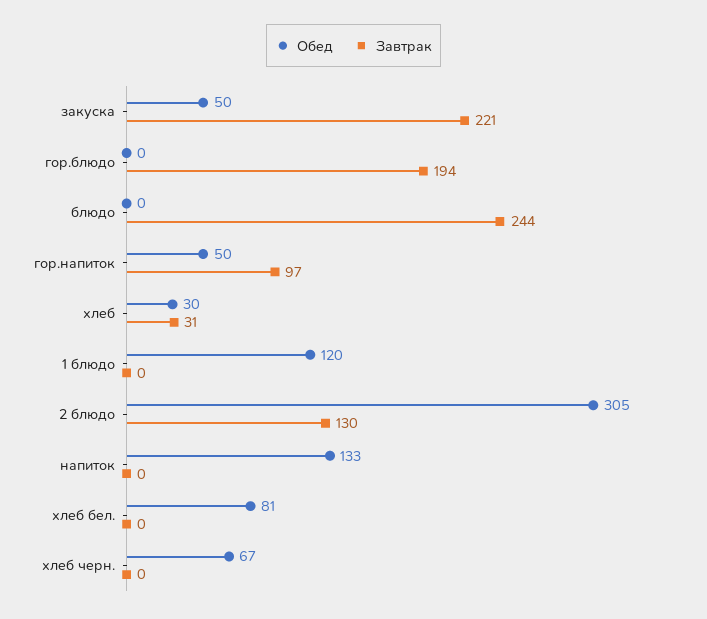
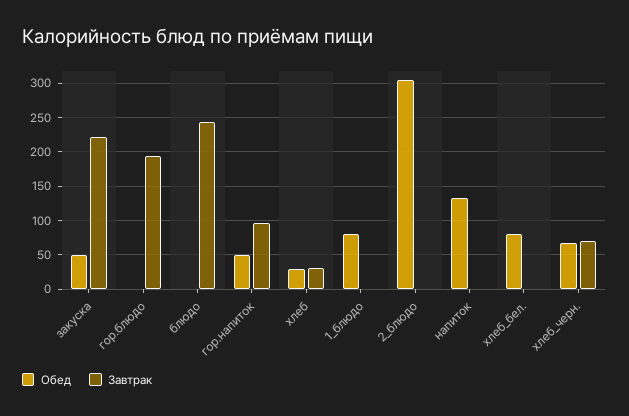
Обед, 1 блюдо: 120 -> 80
Завтрак, 2 блюдо: 130 -> 0
Завтрак, хлеб черн.: 0 -> 70

